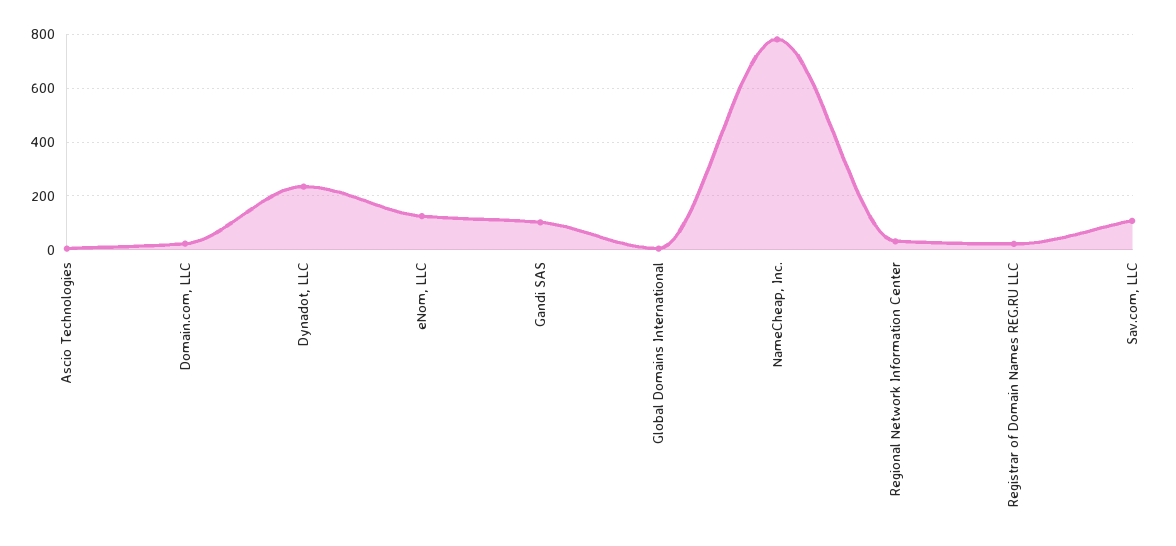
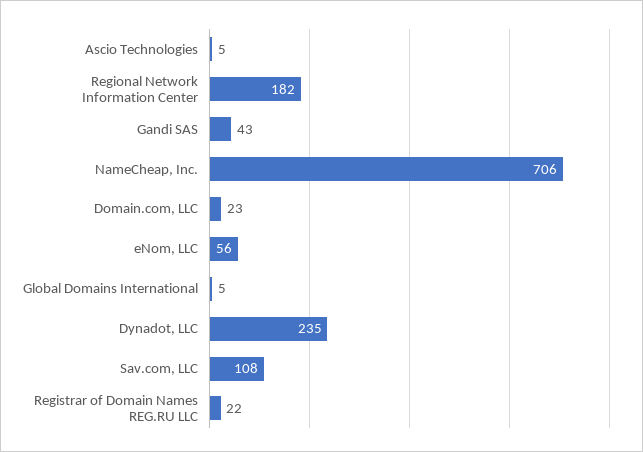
eNom, LLC: 125 -> 56
Gandi SAS: 100 -> 43
NameCheap, Inc.: 775 -> 706
Regional Network Information Center: 25 -> 182

